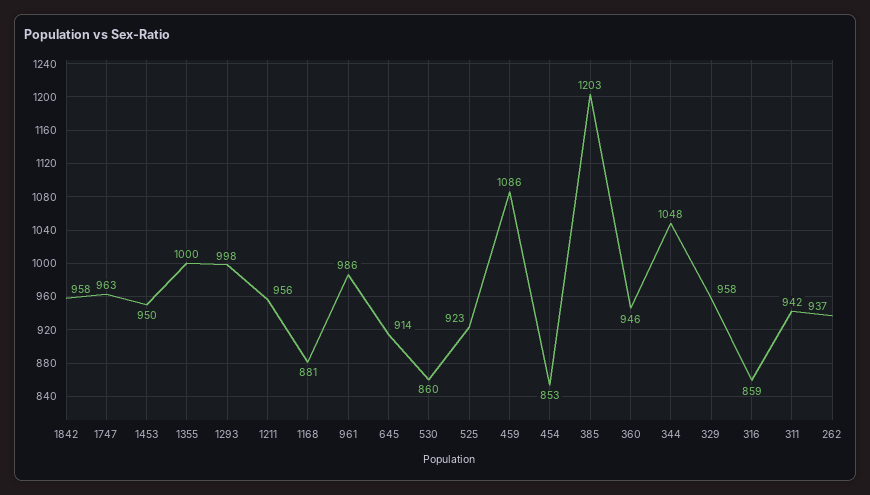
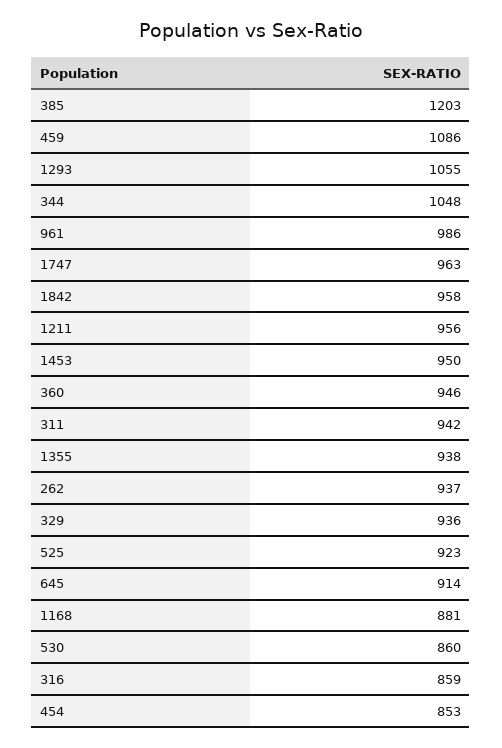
1355: 1000 -> 938
1293: 998 -> 1055
329: 958 -> 936

